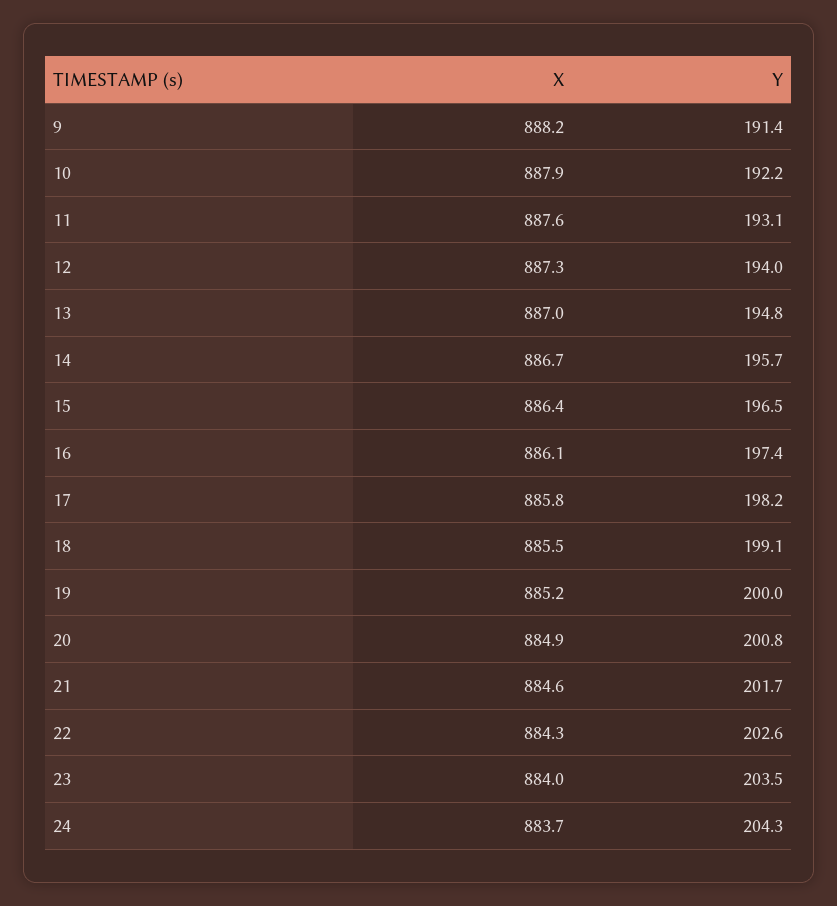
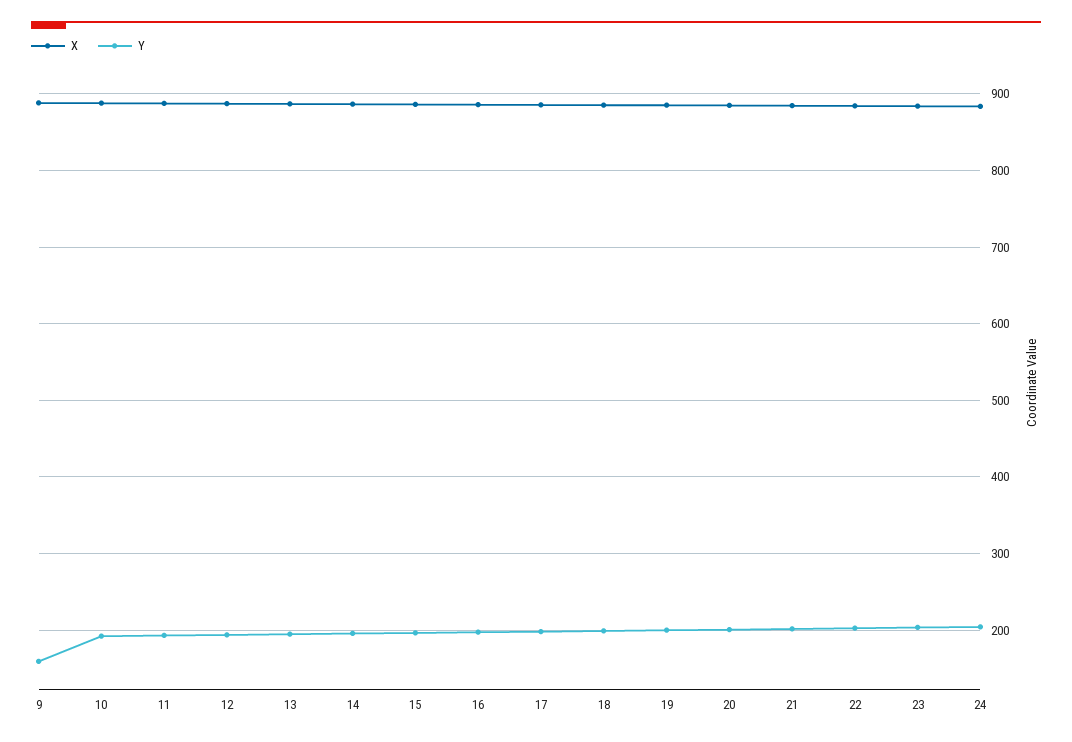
Y, 9: 191.4 -> 160

